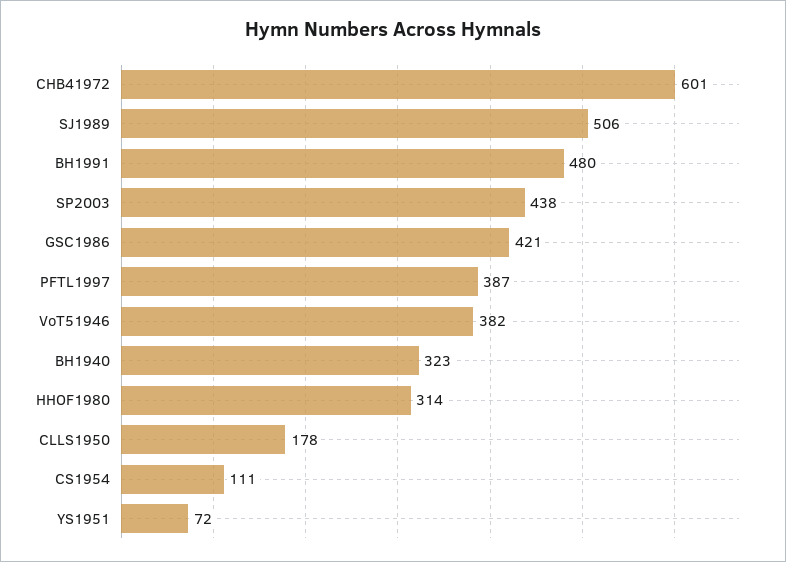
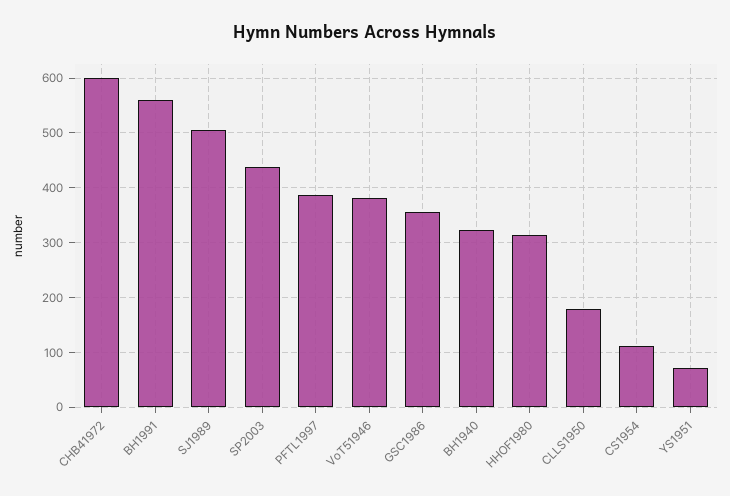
BH1991: 480 -> 560
GSC1986: 421 -> 360

